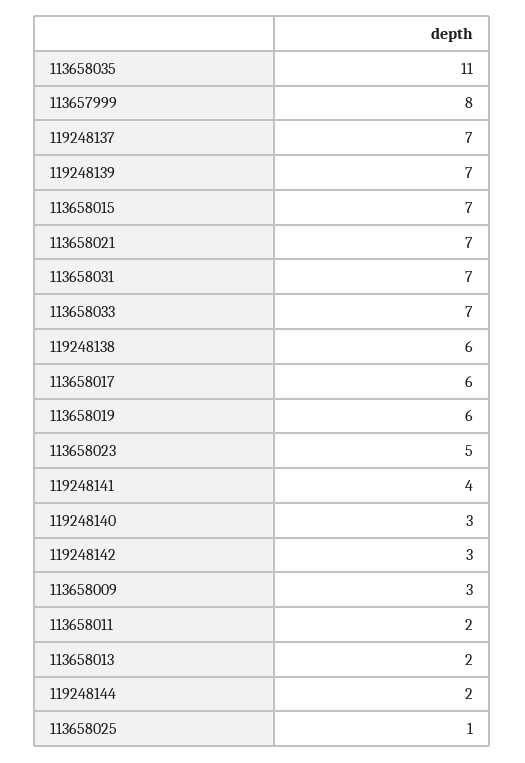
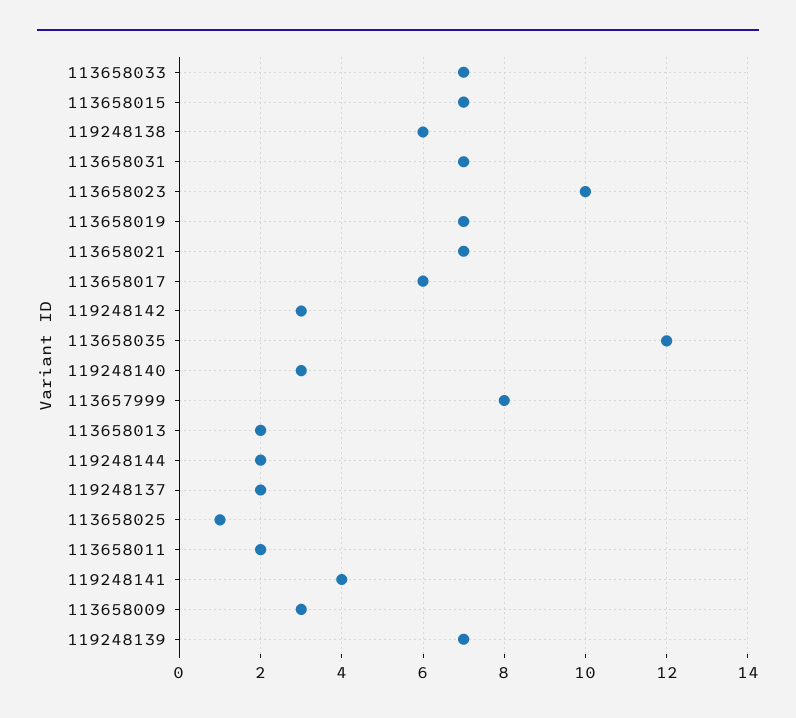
113658035: 11 -> 12
119248137: 7 -> 2
113658019: 6 -> 7
113658023: 5 -> 10

